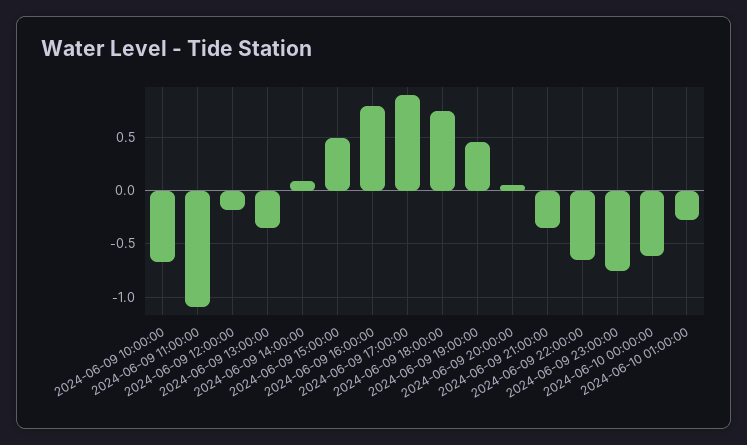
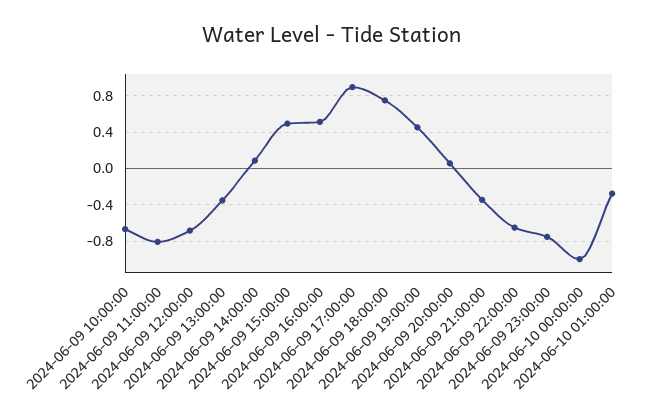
2024-06-09 11:00:00: -1.1 -> -0.8
2024-06-09 12:00:00: -0.2 -> -0.7
2024-06-09 16:00:00: 0.8 -> 0.5
2024-06-10 00:00:00: -0.6 -> -1

